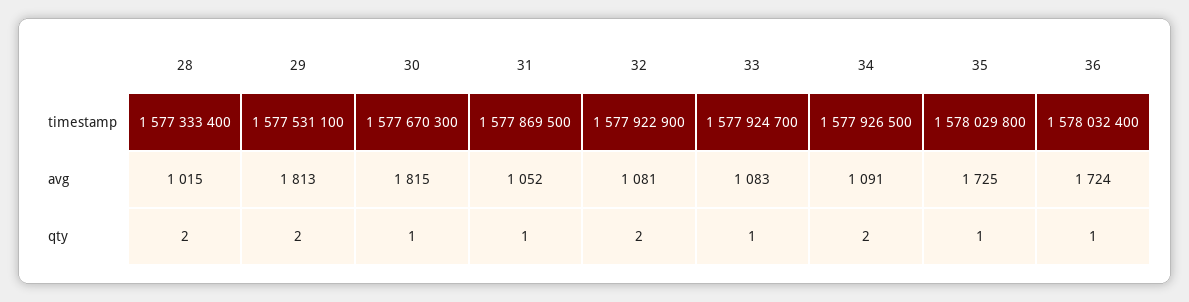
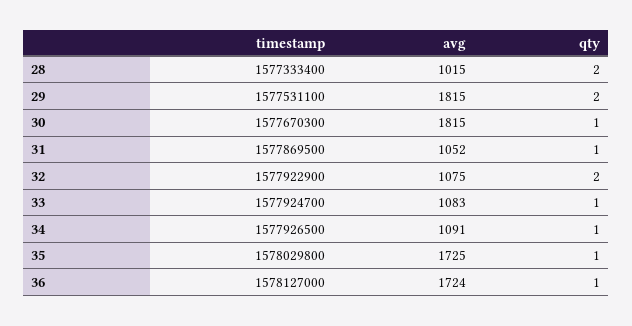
36, timestamp: 1578032400 -> 1578127000
29, avg: 1813 -> 1815
32, avg: 1081 -> 1075
34, qty: 2 -> 1

